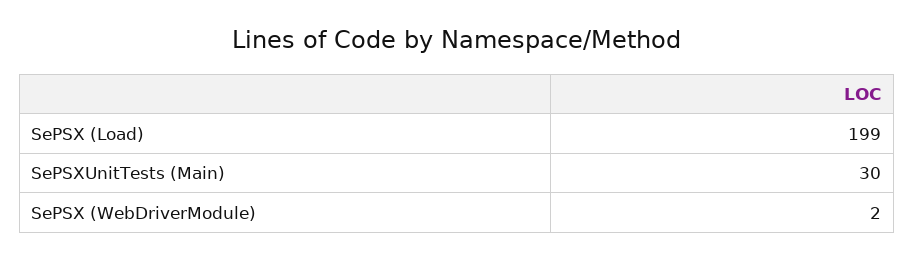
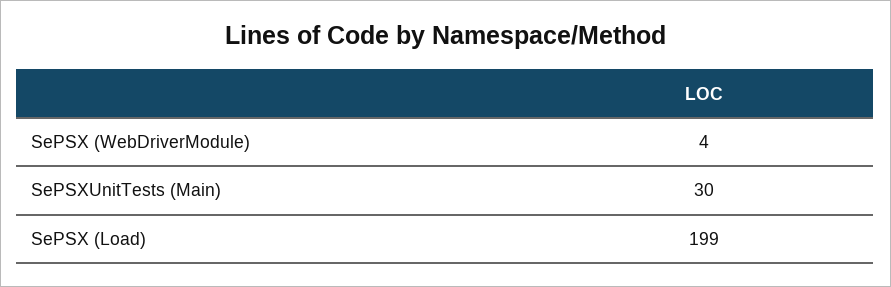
SePSX (WebDriverModule): 2 -> 4

